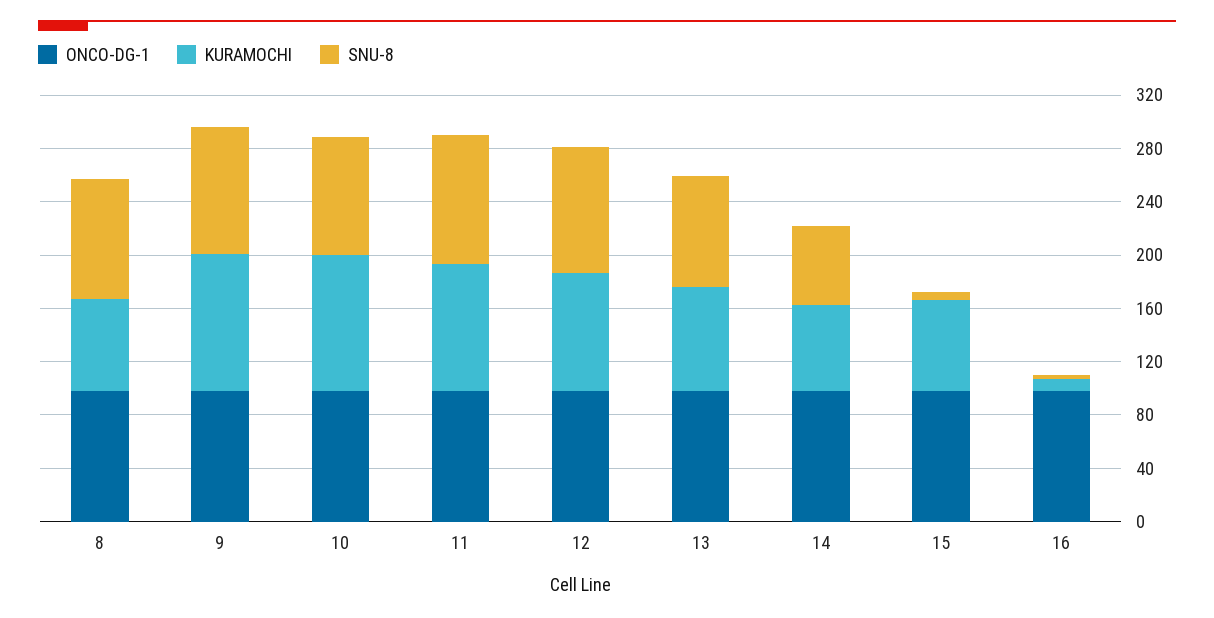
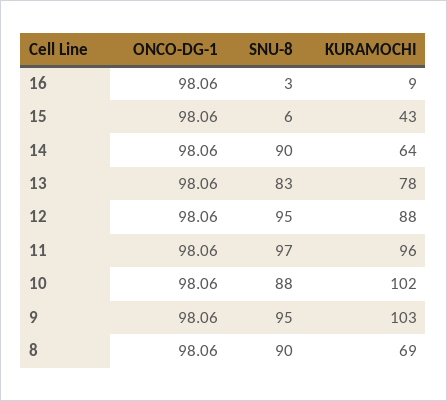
SNU-8, 14: 60 -> 90
KURAMOCHI, 15: 70 -> 43

